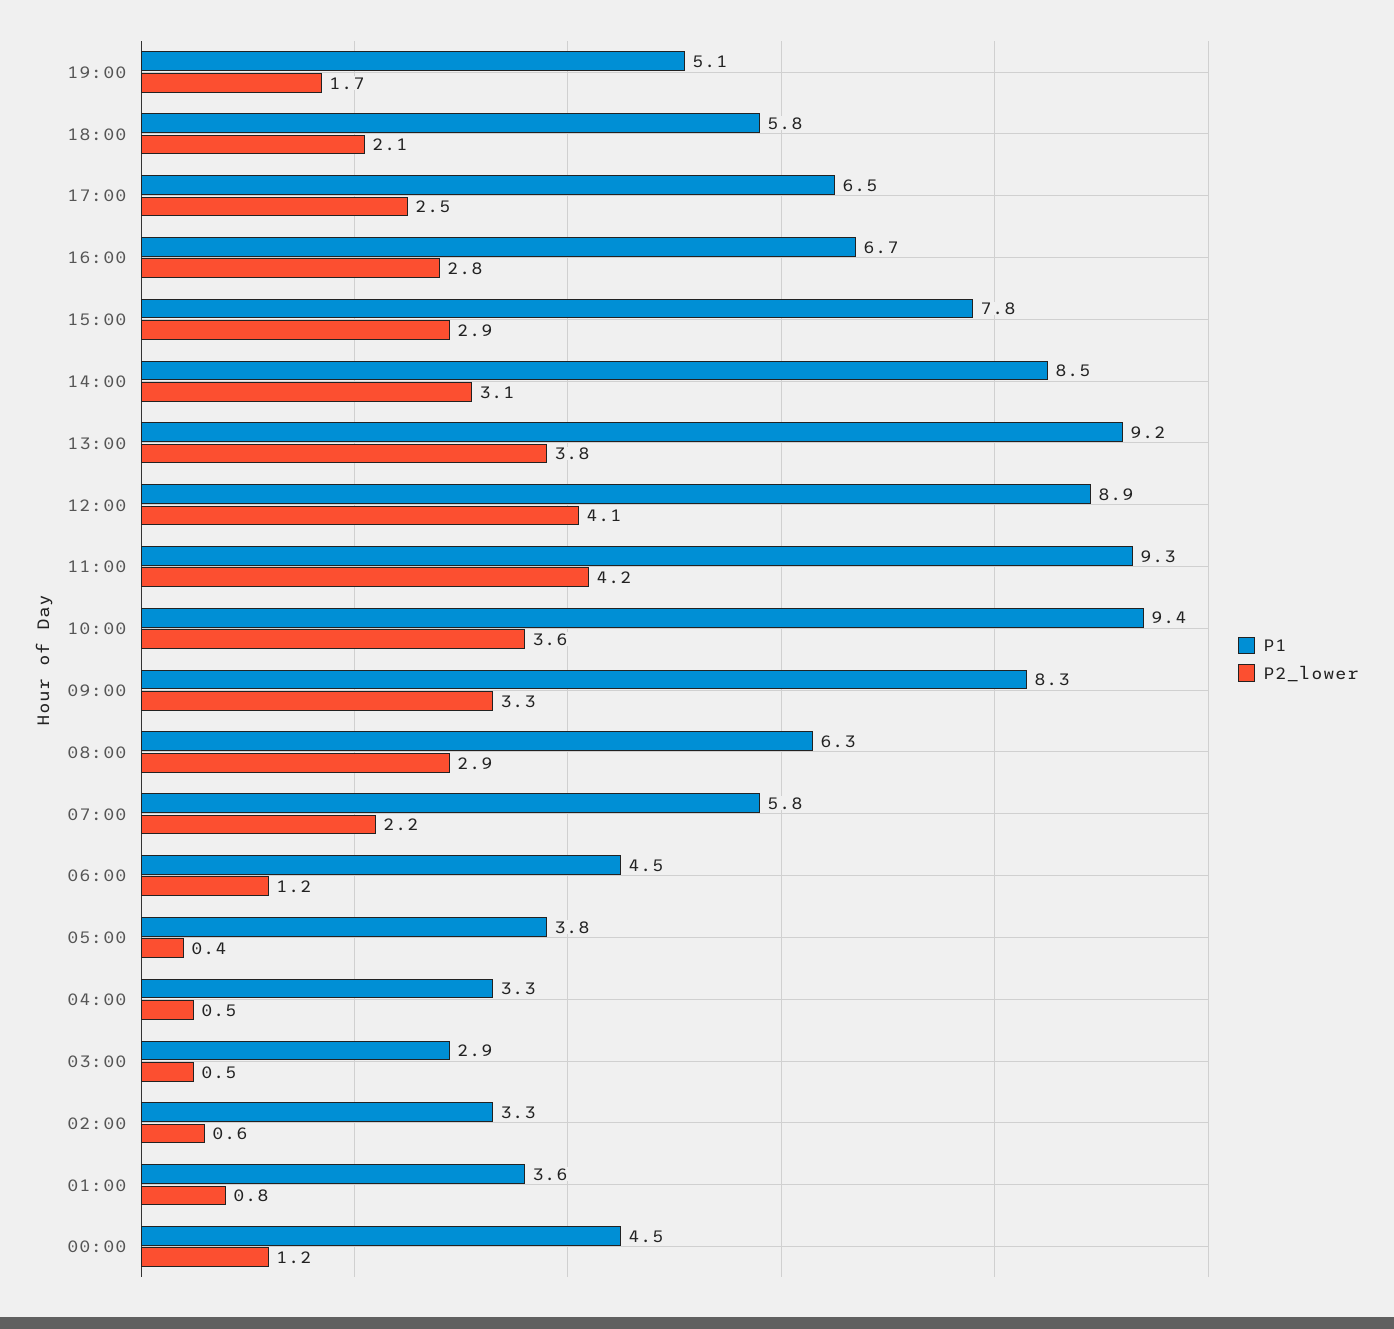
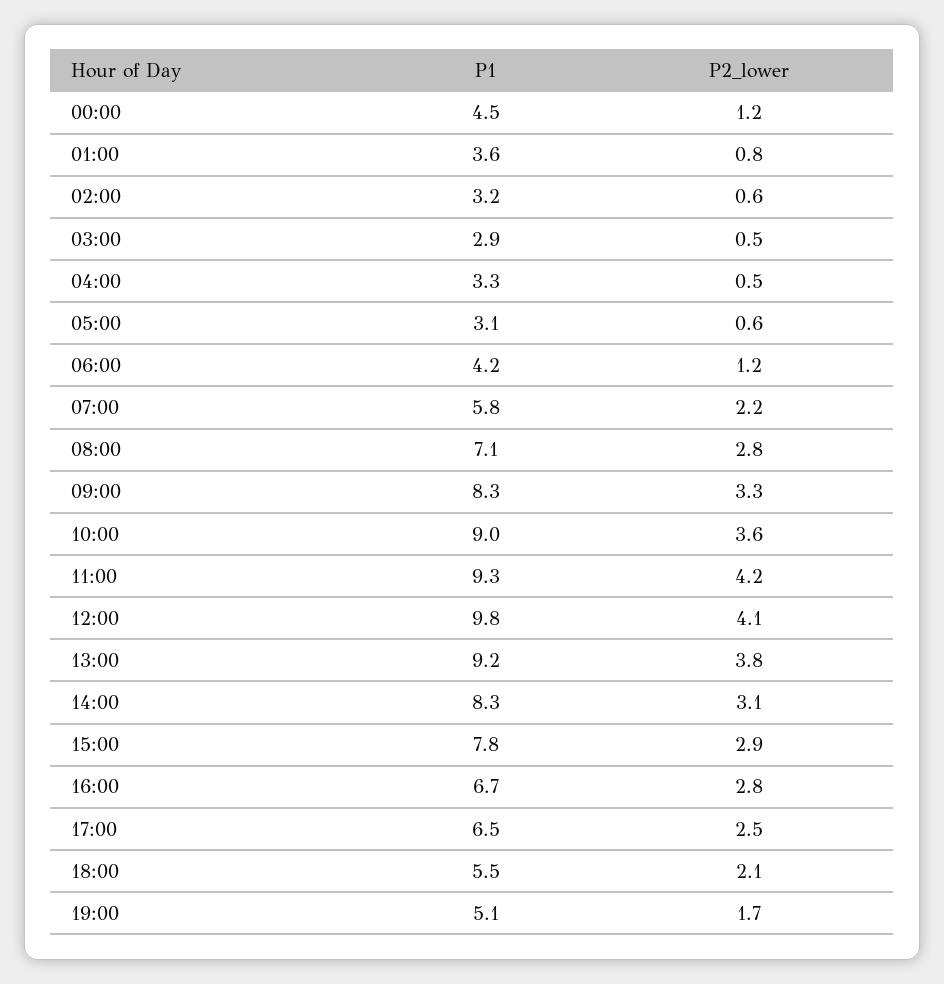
P1, 18:00: 5.8 -> 5.5
P1, 14:00: 8.5 -> 8.3
P1, 12:00: 8.9 -> 9.8
P1, 10:00: 9.4 -> 9
P1, 08:00: 6.3 -> 7.1
P2_lower, 08:00: 2.9 -> 2.8
P1, 06:00: 4.5 -> 4.2
P1, 05:00: 3.8 -> 3.1
P2_lower, 05:00: 0.4 -> 0.6
P1, 02:00: 3.3 -> 3.2

